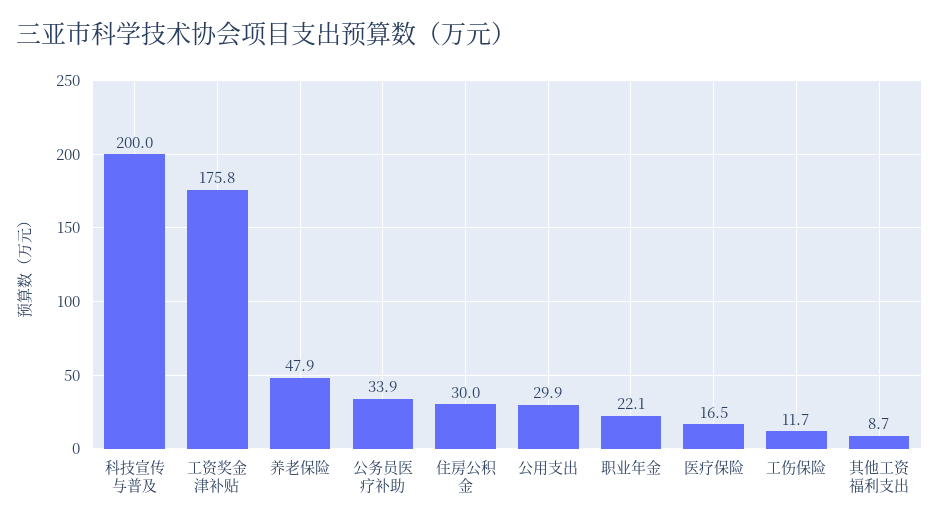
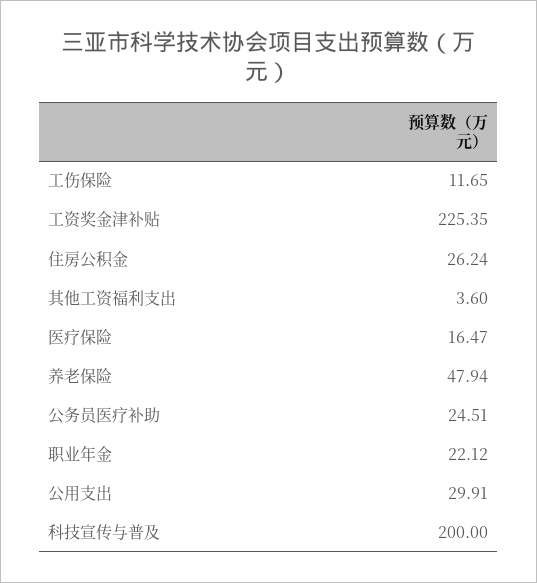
工资奖金津补贴: 175.8 -> 225.35
公务员医疗补助: 33.9 -> 24.51
住房公积金: 30 -> 26.24
其他工资福利支出: 8.7 -> 3.6

